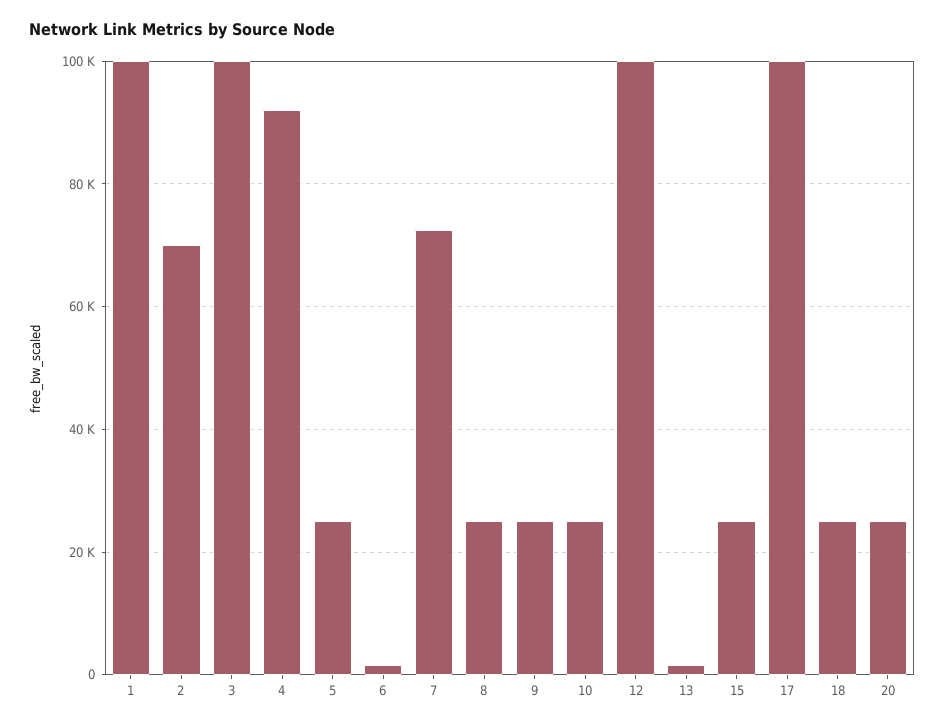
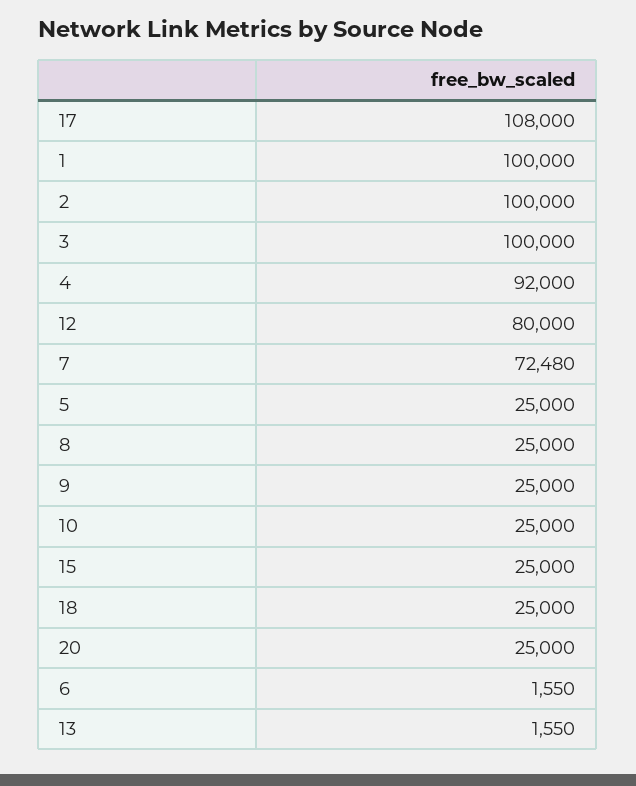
2: 70000 -> 100000
12: 100000 -> 80000
17: 100000 -> 108000

